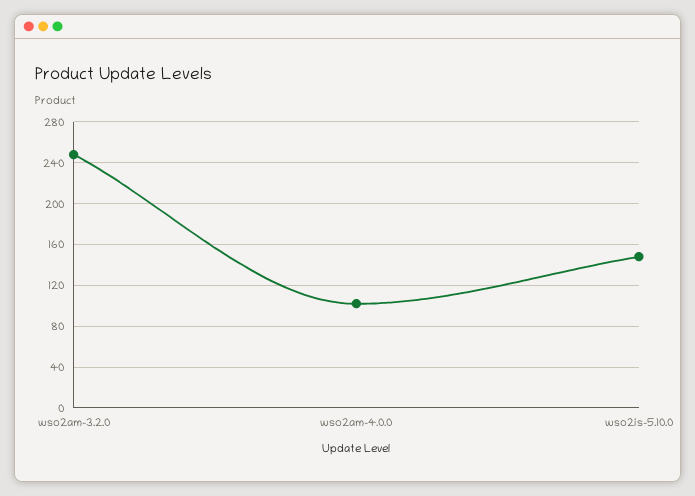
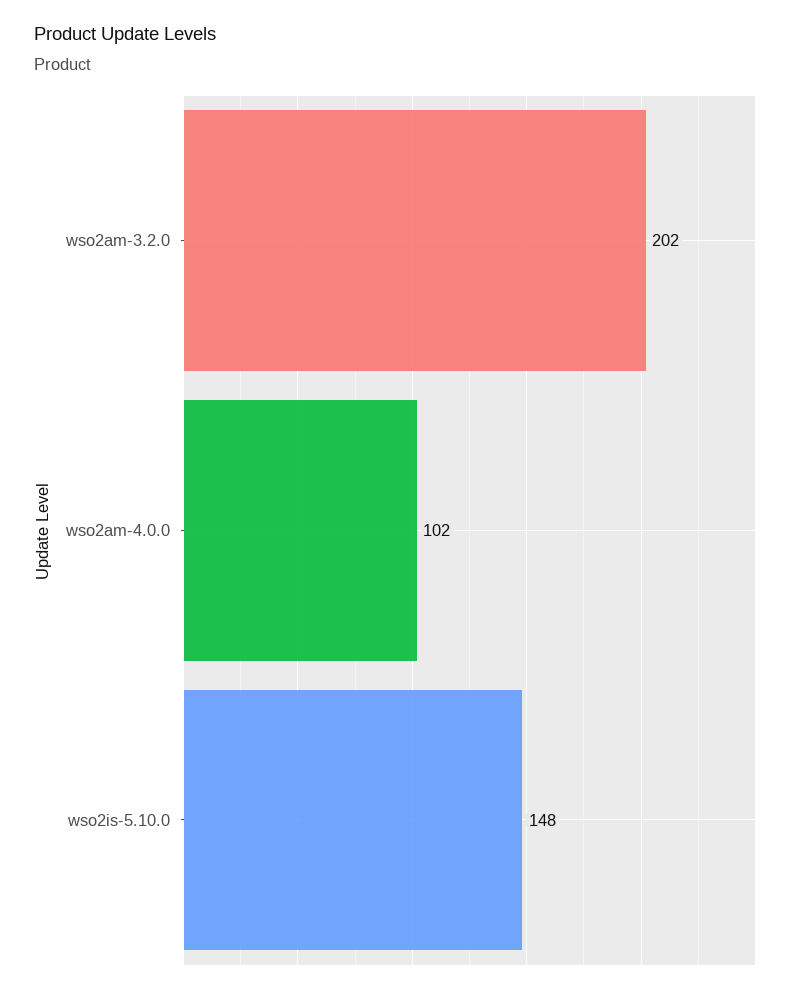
wso2am-3.2.0: 250 -> 202

